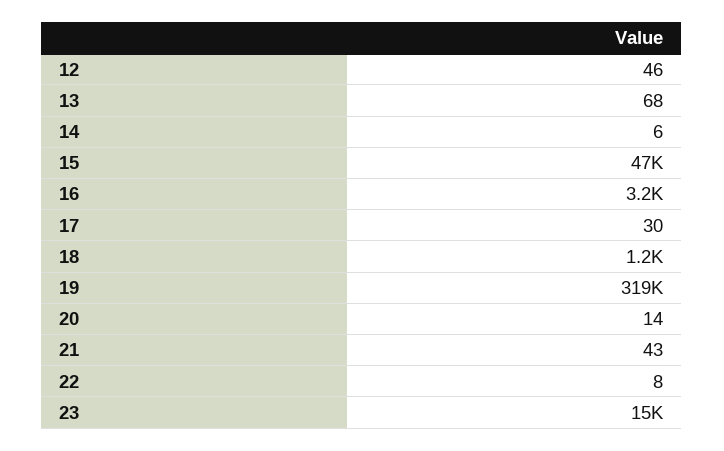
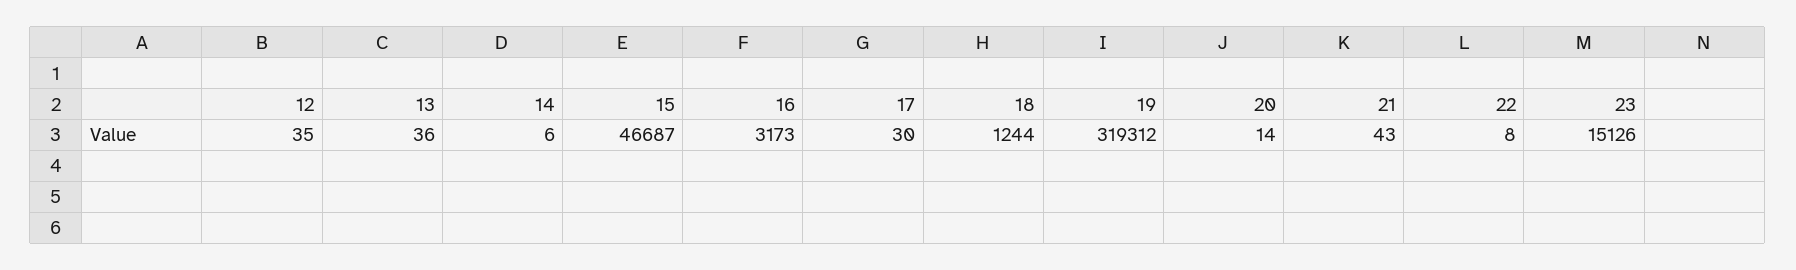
12: 46 -> 35
13: 68 -> 36

